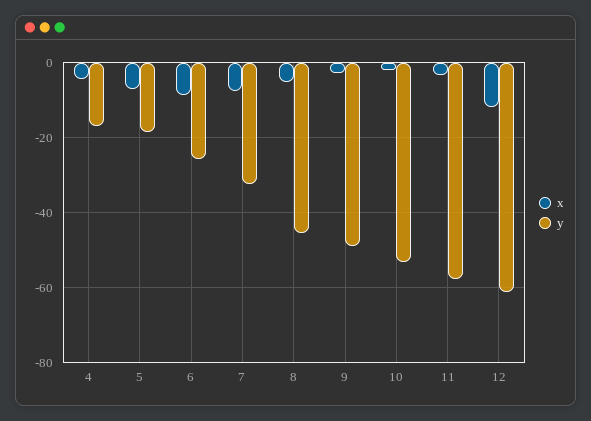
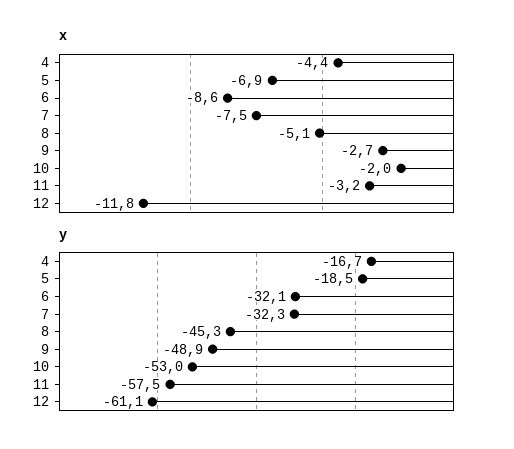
y, 6: -26 -> -32.1

